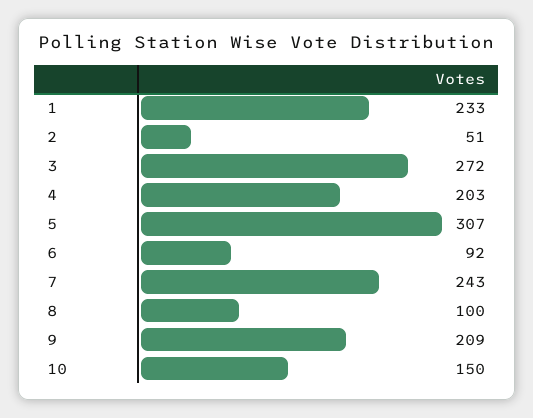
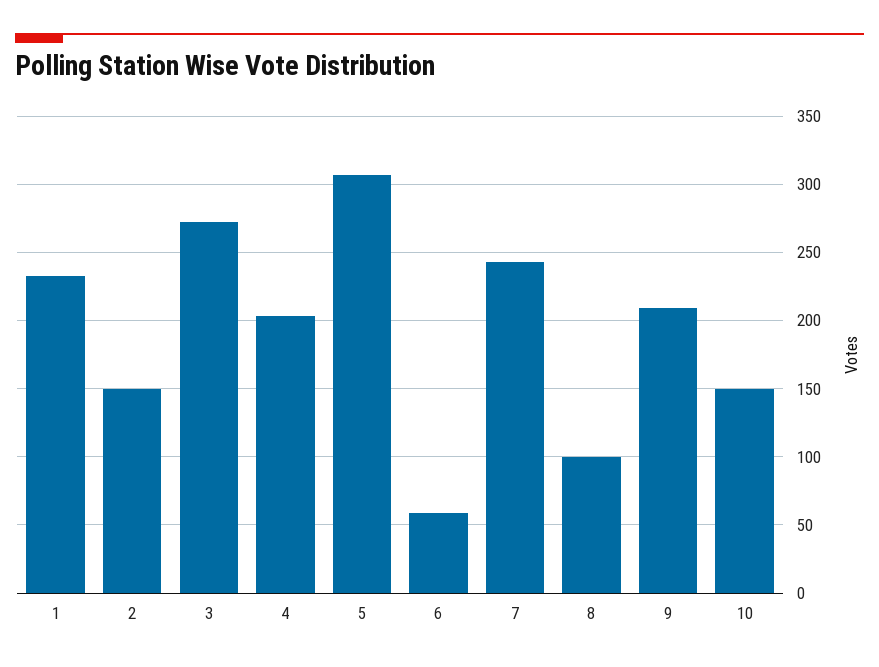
2: 51 -> 150
6: 92 -> 60

